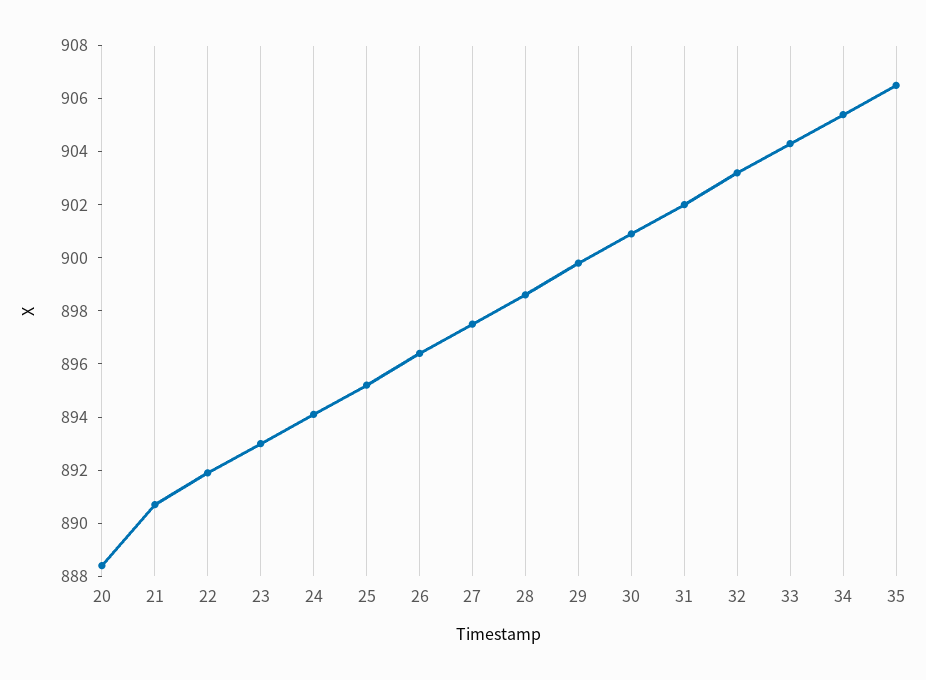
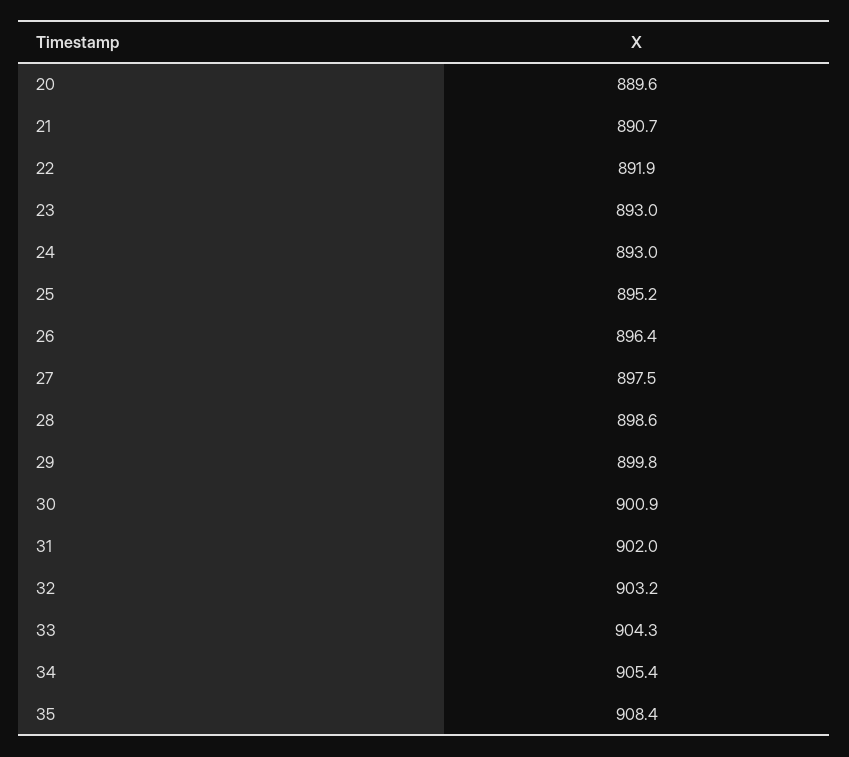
20: 888.5 -> 889.6
24: 894 -> 893
35: 906.5 -> 908.4

